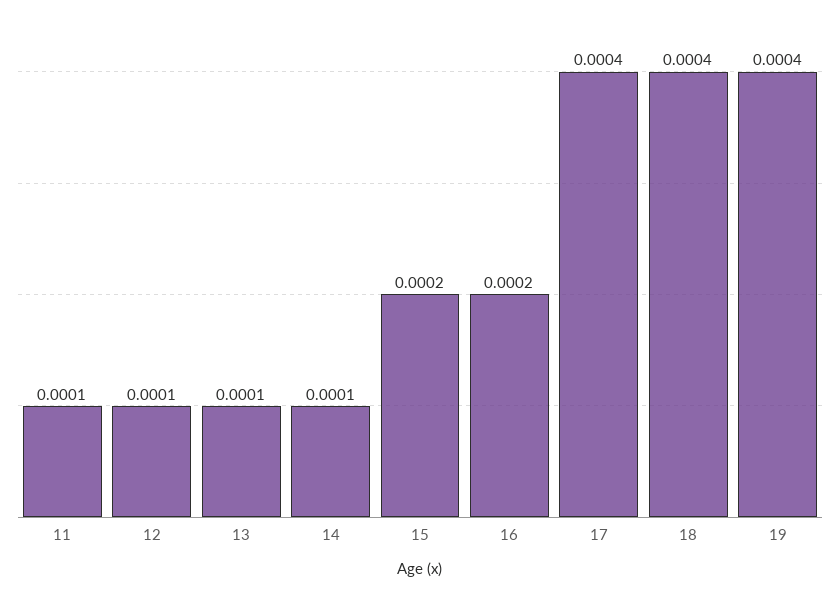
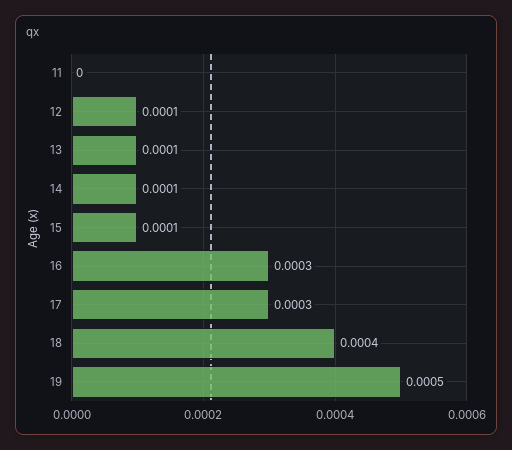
11: 0.0001 -> 0
15: 0.0002 -> 0.0001
16: 0.0002 -> 0.0003
17: 0.0004 -> 0.0003
19: 0.0004 -> 0.0005

